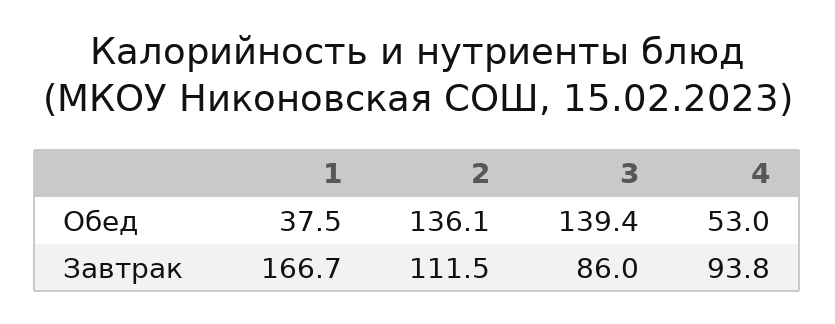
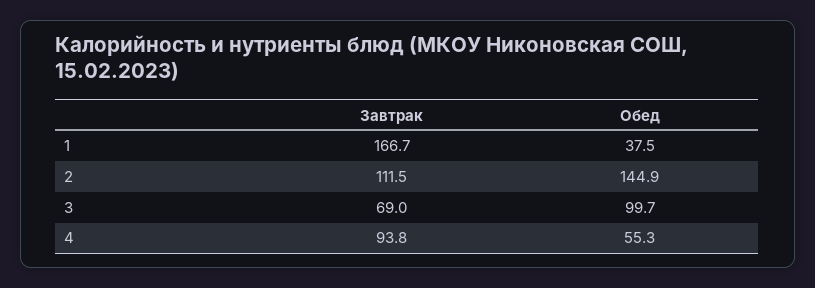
2, Обед: 136.1 -> 144.9
3, Обед: 139.4 -> 99.7
4, Обед: 53 -> 55.3
3, Завтрак: 86 -> 69

